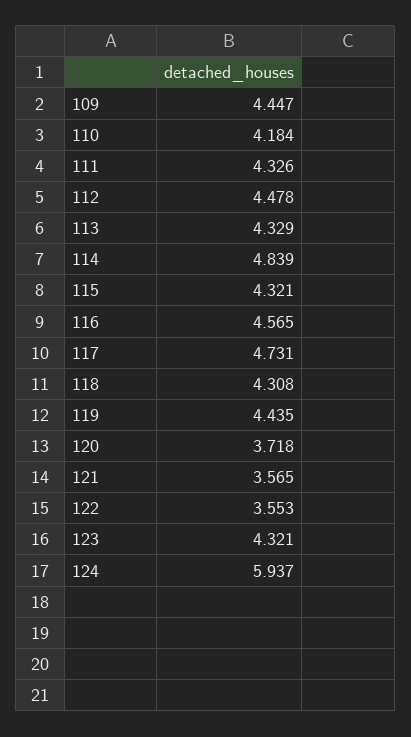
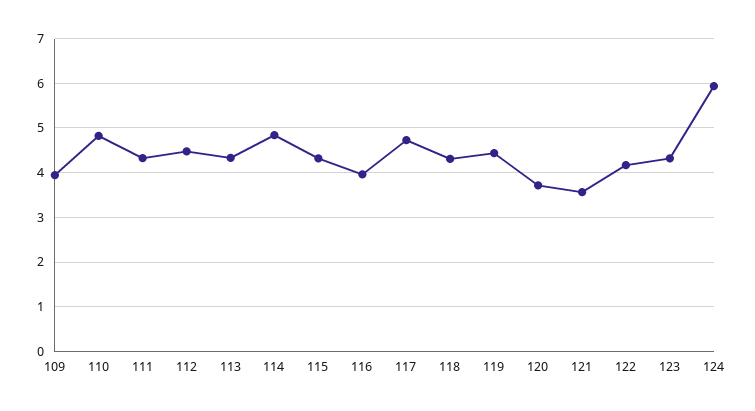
109: 4.447 -> 4
110: 4.184 -> 4.8
116: 4.565 -> 4
122: 3.553 -> 4.2

